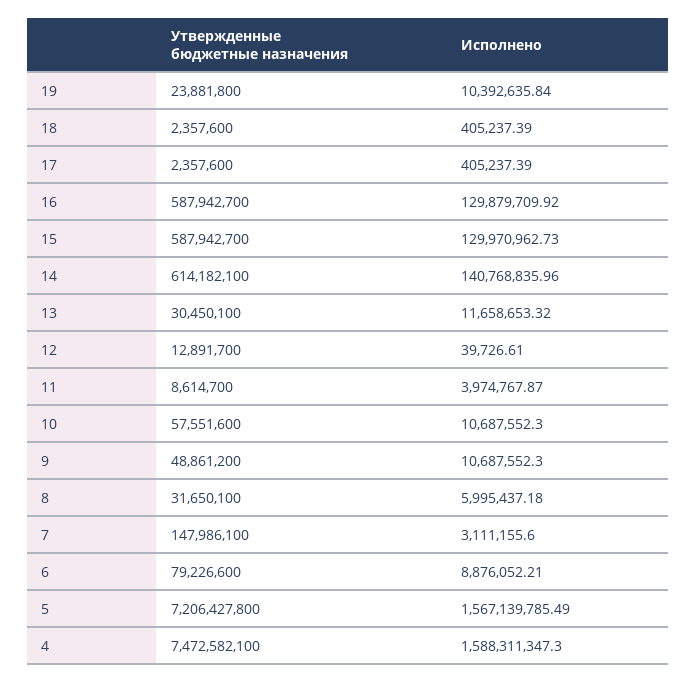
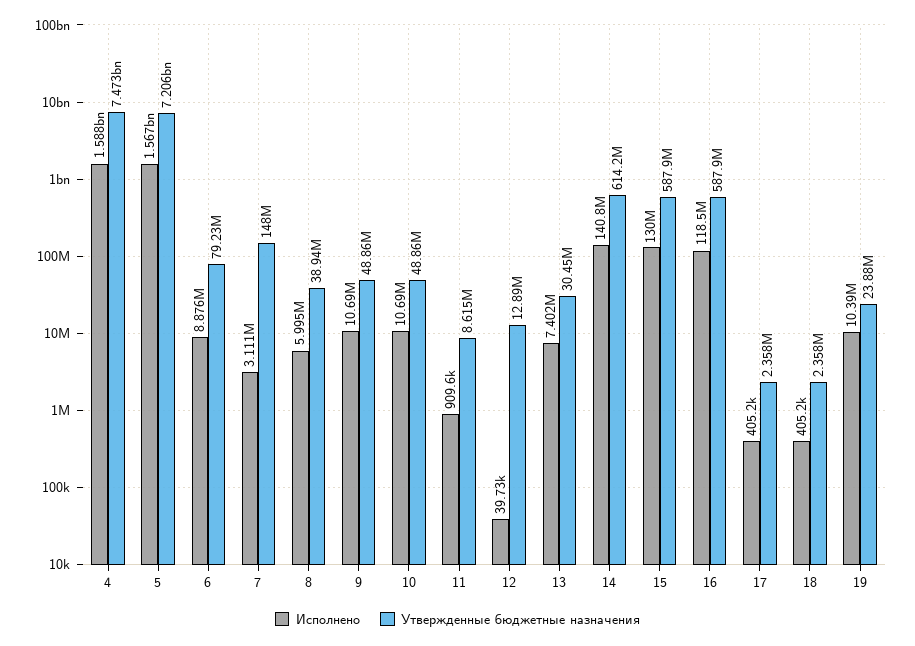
Исполнено, 16: 129879709.92 -> 118500000
Исполнено, 13: 11658653.32 -> 7402000
Исполнено, 11: 3974767.87 -> 909600
Утвержденные бюджетные назначения, 10: 57551600 -> 48860000
Утвержденные бюджетные назначения, 8: 31650100 -> 38940000

